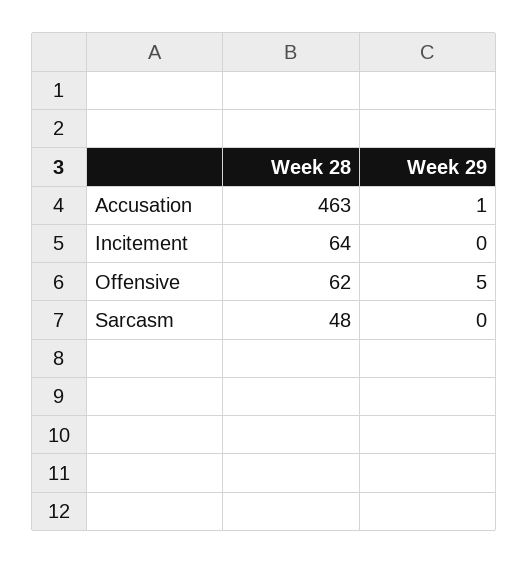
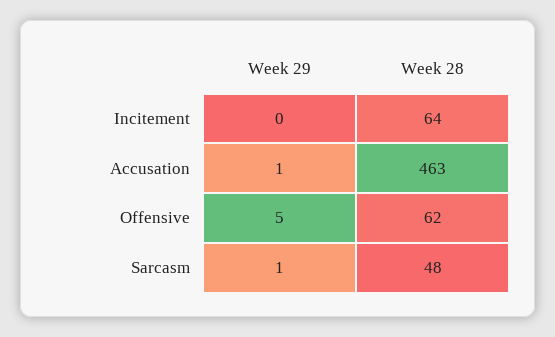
Week 29, Sarcasm: 0 -> 1

